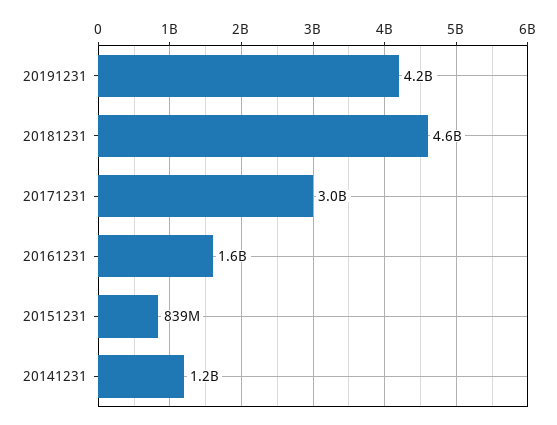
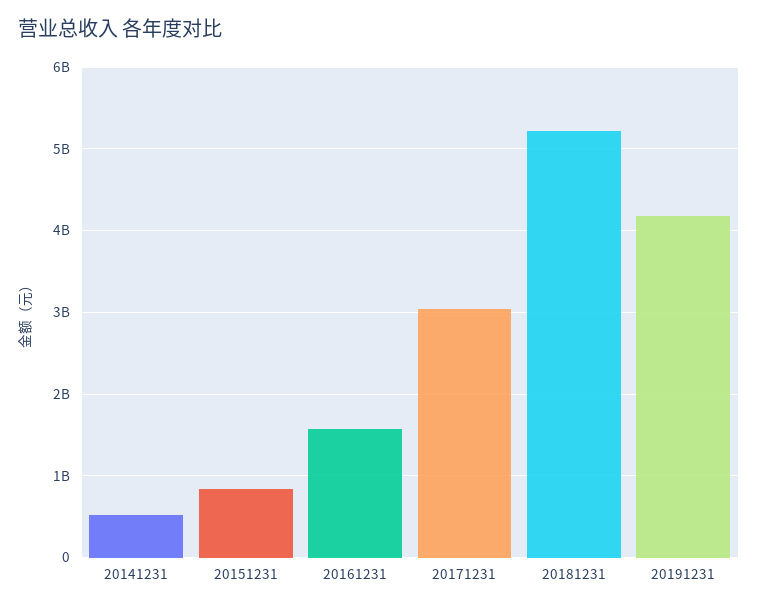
20181231: 4600000000 -> 5200000000
20141231: 1200000000 -> 500000000

